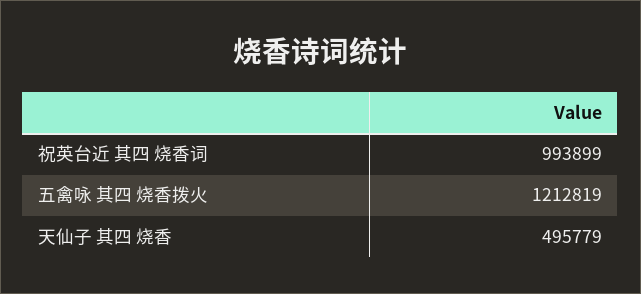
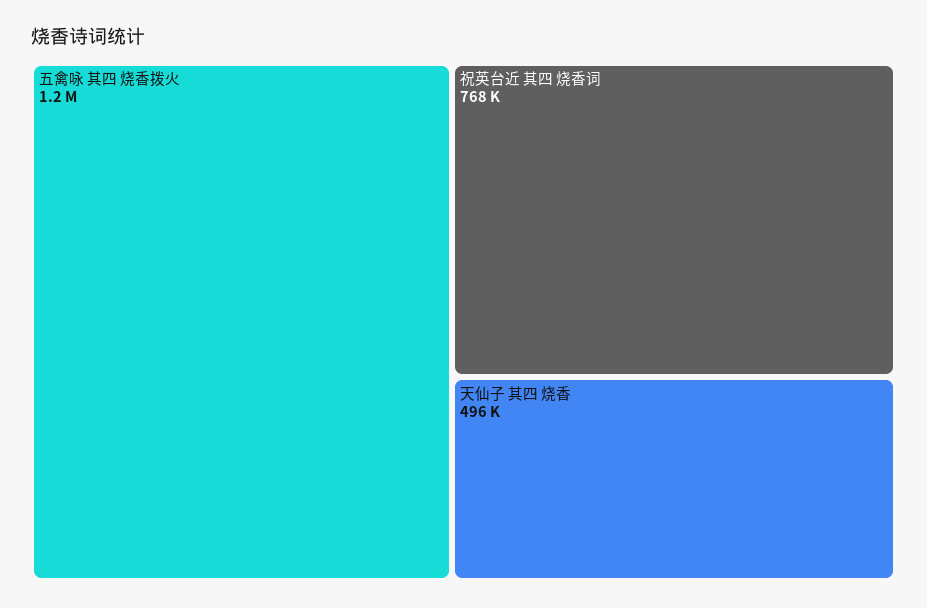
祝英台近 其四 烧香词: 993899 -> 768000

